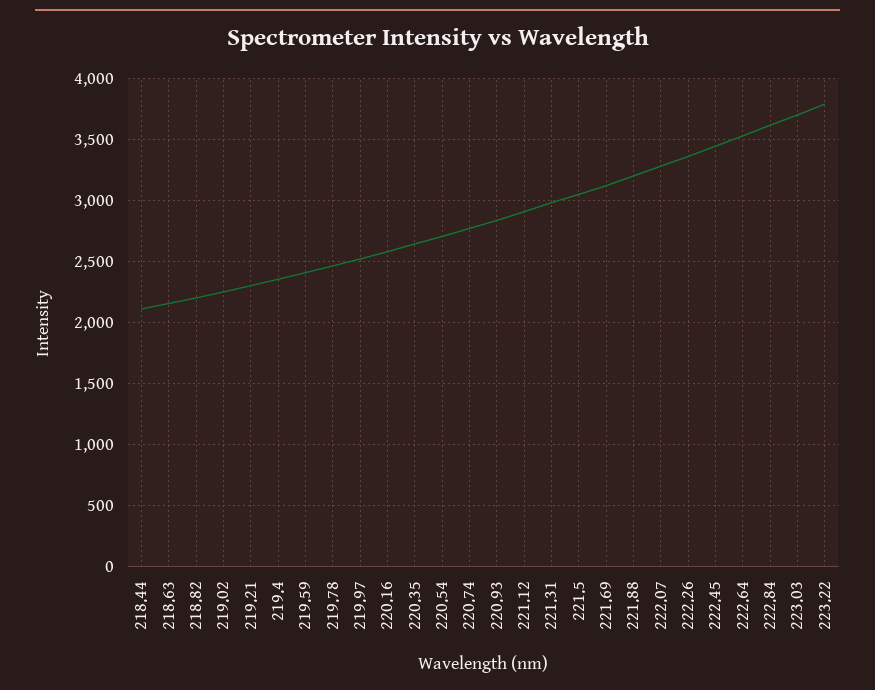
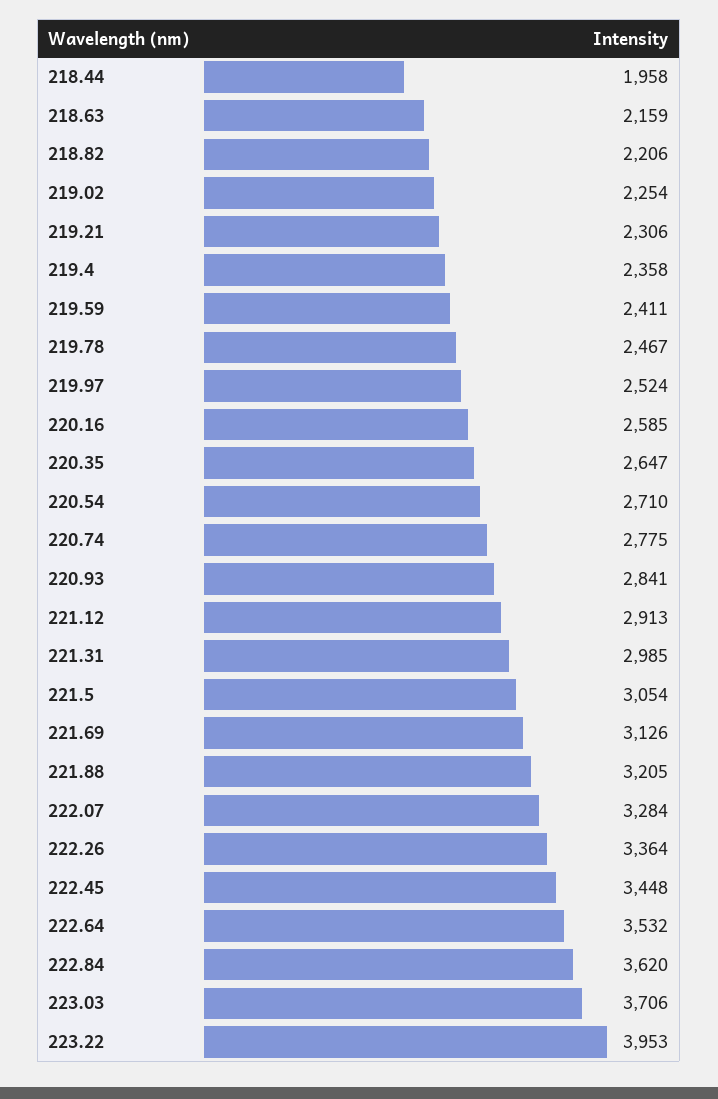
218.44: 2100 -> 1958
223.22: 3800 -> 3953

